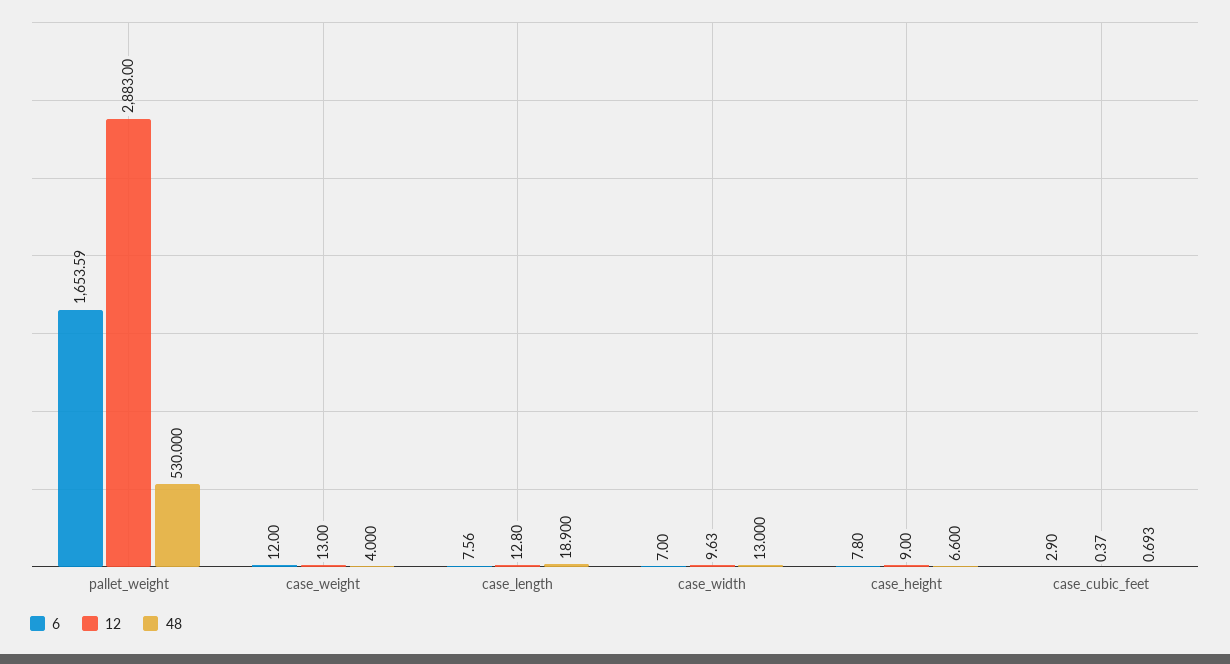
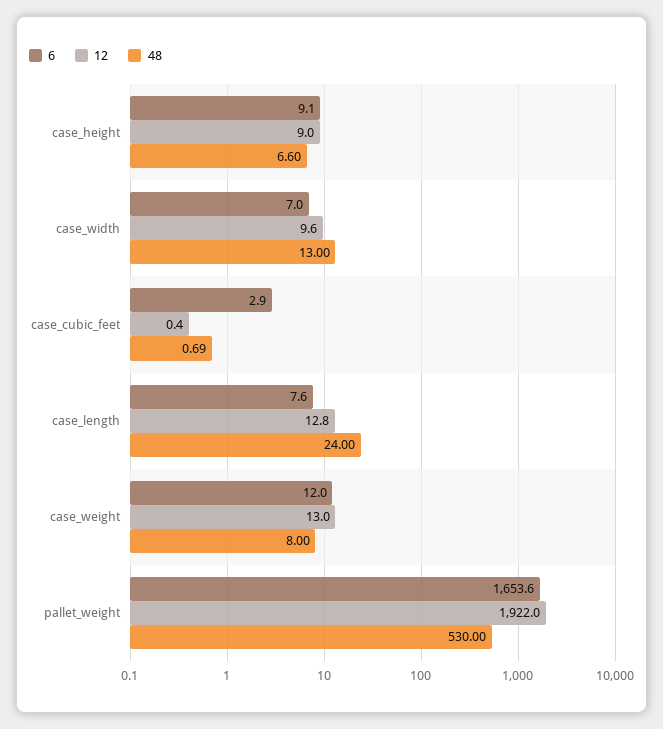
12, pallet_weight: 2883 -> 1922
48, case_weight: 4 -> 8
48, case_length: 18.9 -> 24
6, case_height: 7.8 -> 9.1

